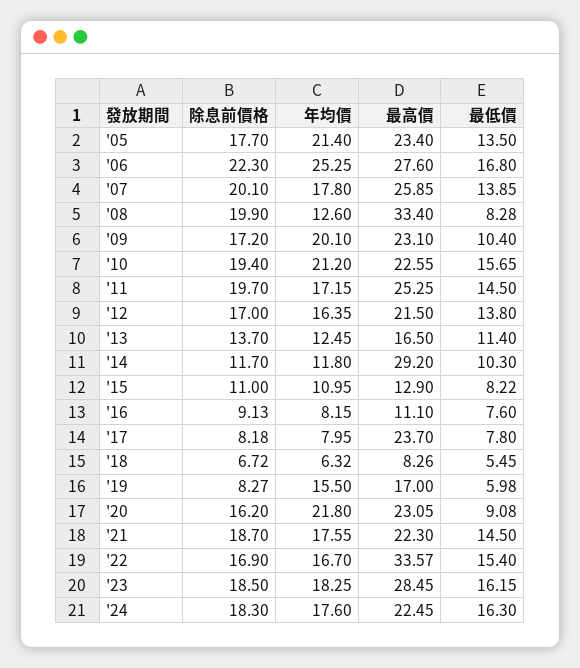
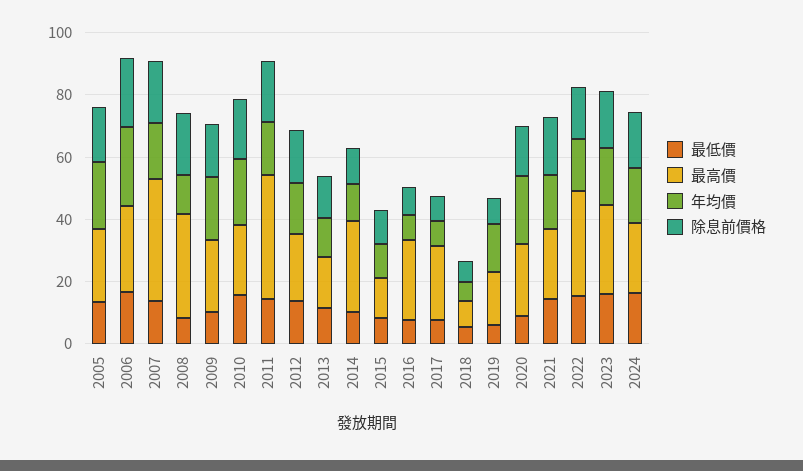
最高價, '07: 25.85 -> 40
最高價, '11: 25.25 -> 40
最高價, '16: 11.1 -> 25

